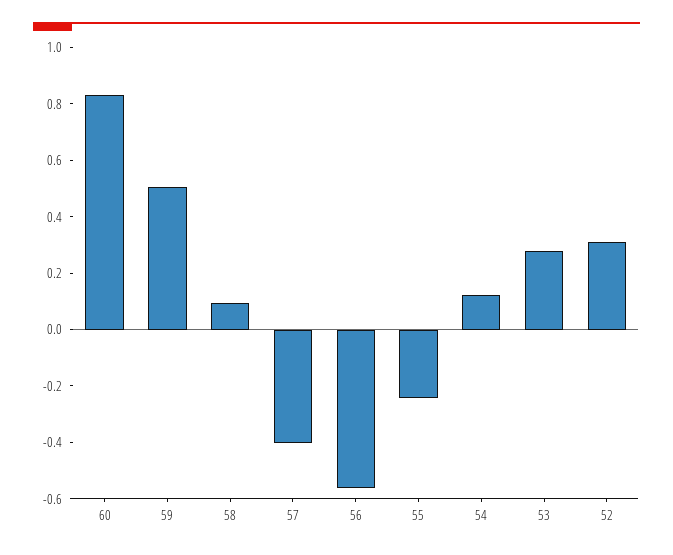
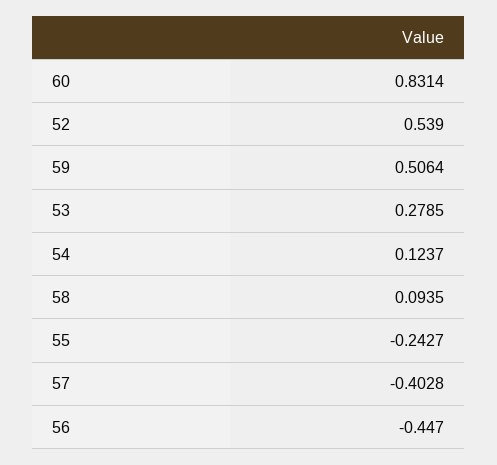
56: -0.55 -> -0.447
52: 0.3 -> 0.539

